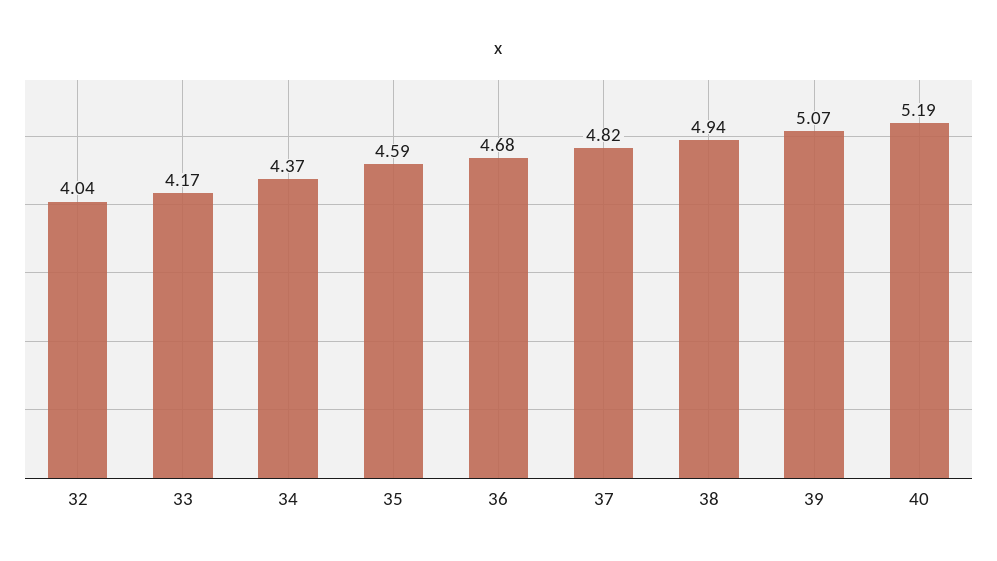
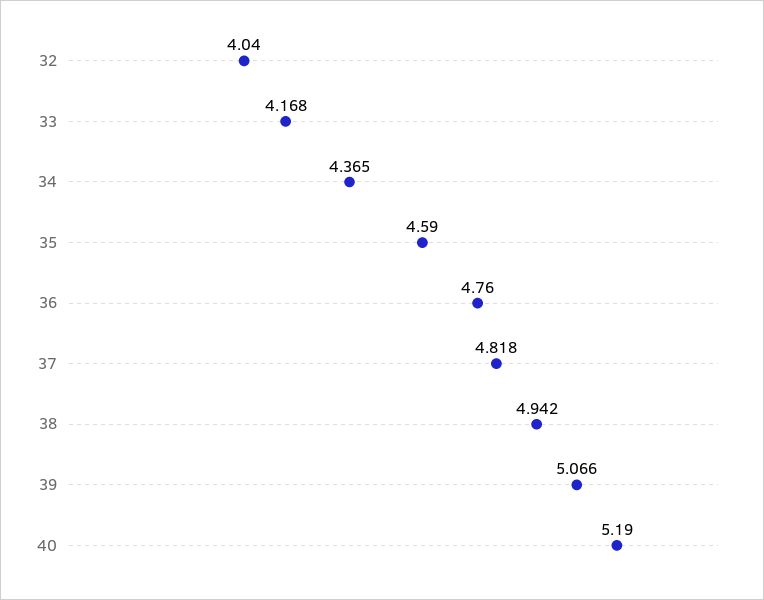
36: 4.68 -> 4.76

